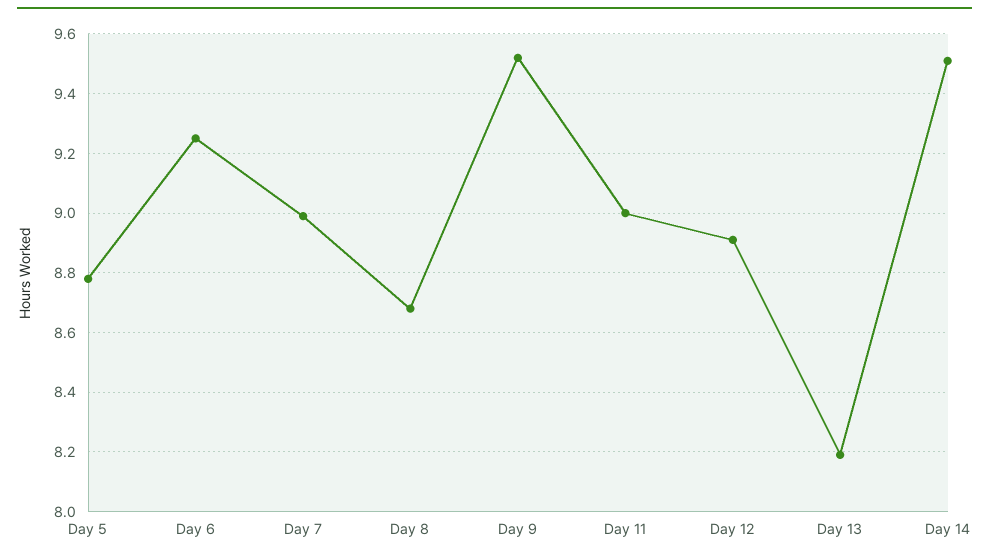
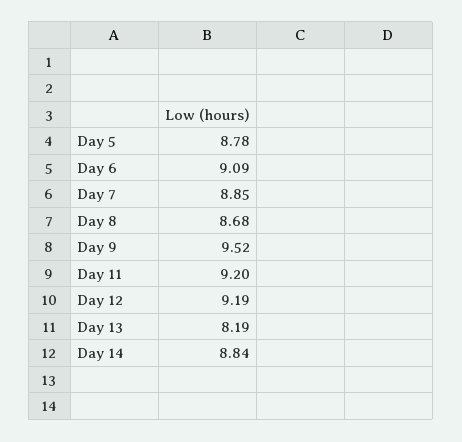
Day 6: 9.25 -> 9.09
Day 7: 9 -> 8.85
Day 11: 9 -> 9.2
Day 12: 8.9 -> 9.19
Day 14: 9.5 -> 8.84

